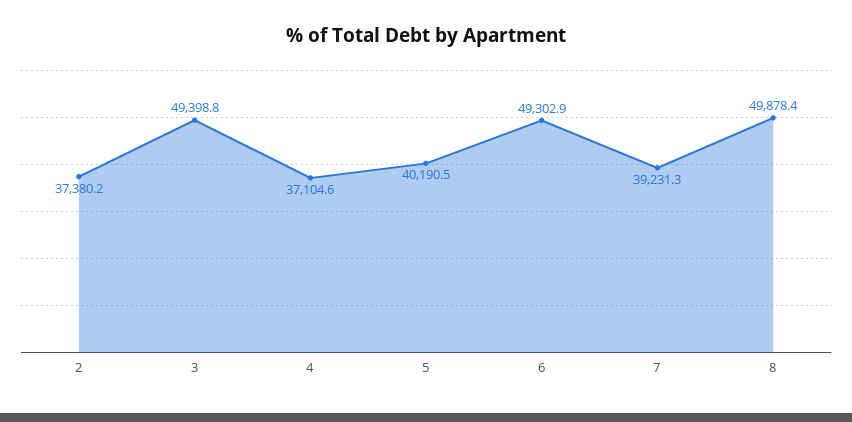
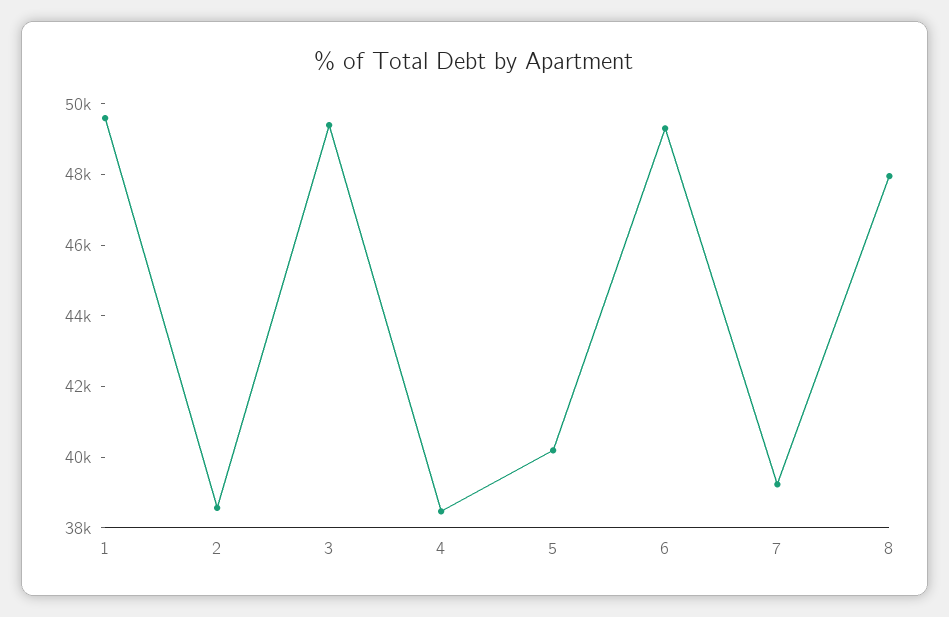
2: 37380.2 -> 38500
4: 37104.6 -> 38500
8: 49878.4 -> 48000
1: none -> 49500

